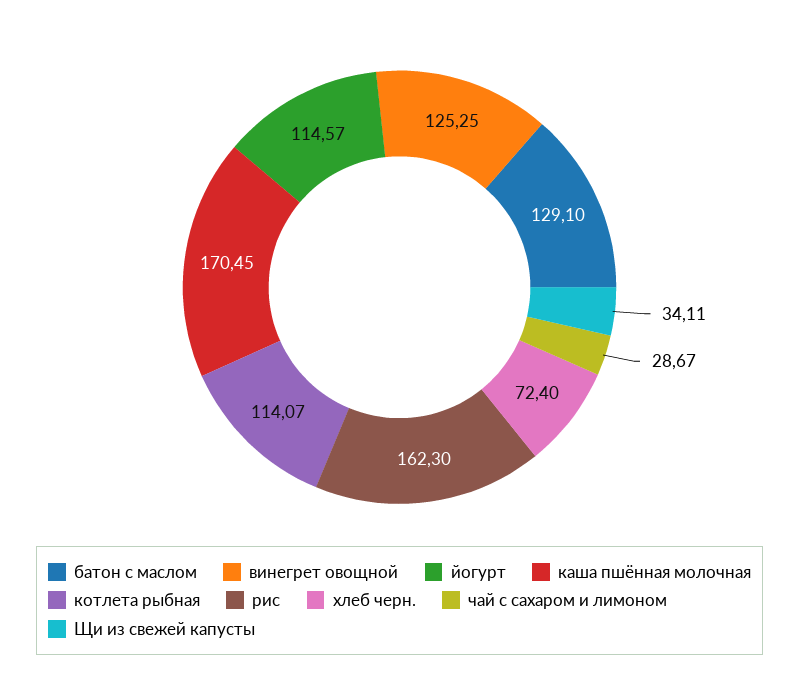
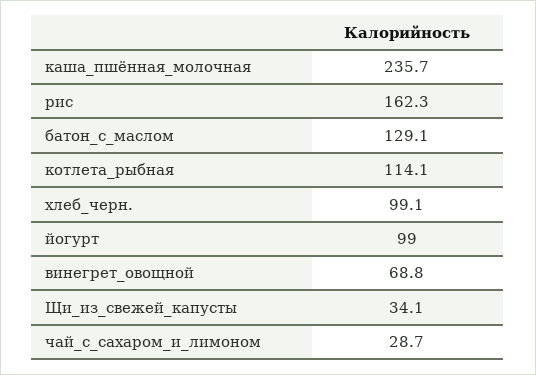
винегрет овощной: 125.25 -> 68.8
йогурт: 114.57 -> 99
каша пшённая молочная: 170.45 -> 235.7
хлеб черн.: 72.4 -> 99.1

